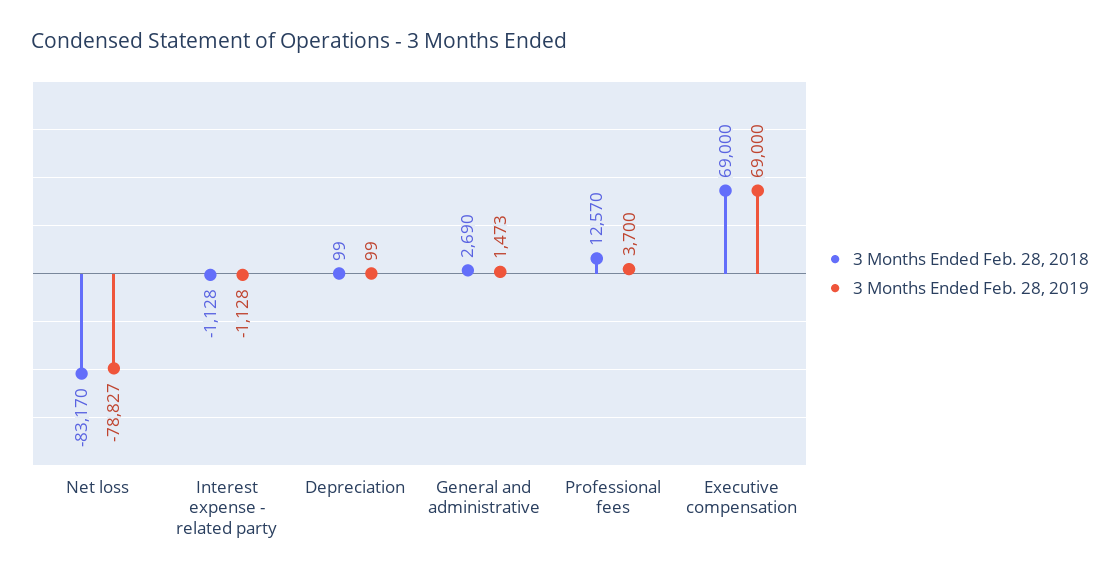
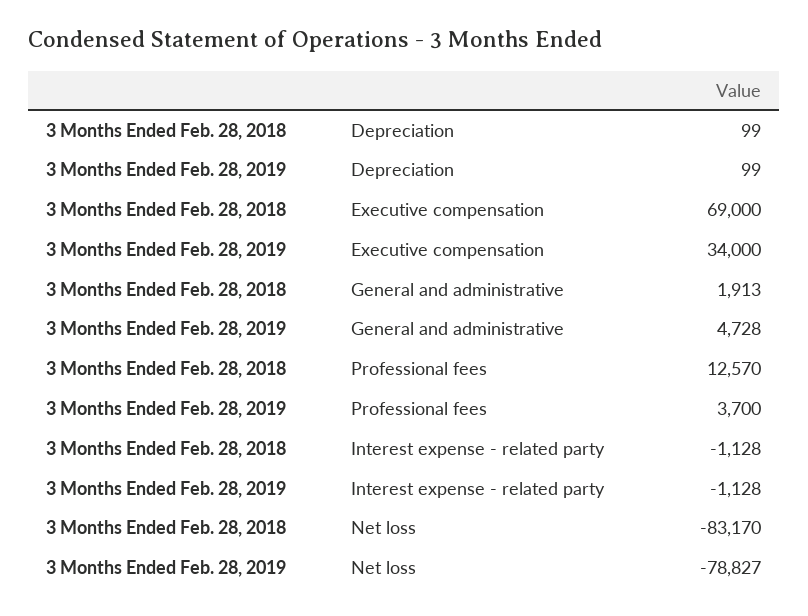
3 Months Ended Feb. 28, 2018, General and administrative: 2690 -> 1913
3 Months Ended Feb. 28, 2019, General and administrative: 1473 -> 4728
3 Months Ended Feb. 28, 2019, Executive compensation: 69000 -> 34000

